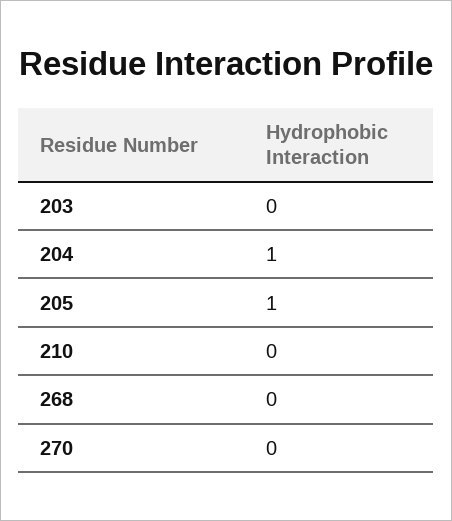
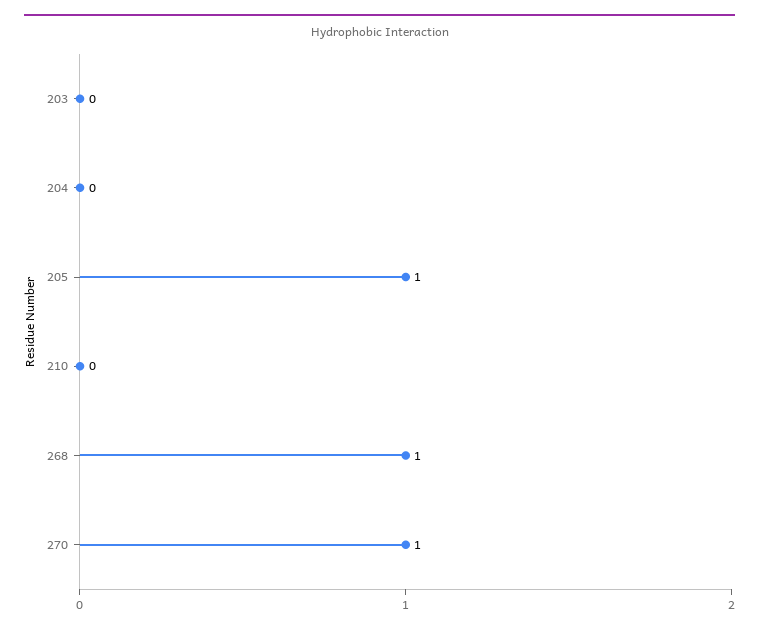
204: 1 -> 0
268: 0 -> 1
270: 0 -> 1

